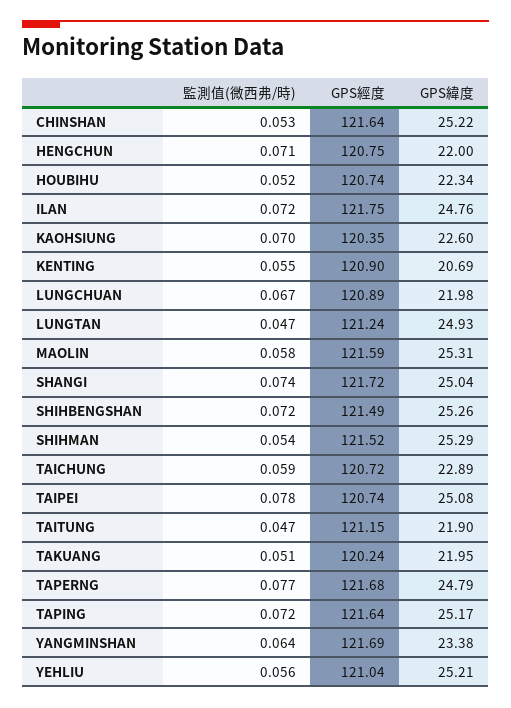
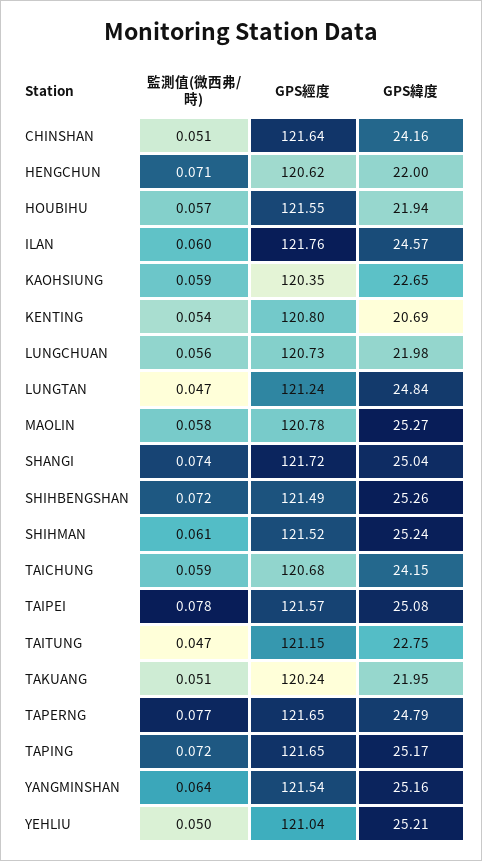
監測值(微西弗/時), CHINSHAN: 0.053 -> 0.051
GPS緯度, CHINSHAN: 25.22 -> 24.16
GPS經度, HENGCHUN: 120.75 -> 120.62
監測值(微西弗/時), HOUBIHU: 0.052 -> 0.057
GPS經度, HOUBIHU: 120.74 -> 121.55
GPS緯度, HOUBIHU: 22.34 -> 21.94
監測值(微西弗/時), ILAN: 0.072 -> 0.06
GPS經度, ILAN: 121.75 -> 121.76
GPS緯度, ILAN: 24.76 -> 24.57
監測值(微西弗/時), KAOHSIUNG: 0.07 -> 0.059
GPS緯度, KAOHSIUNG: 22.6 -> 22.65
監測值(微西弗/時), KENTING: 0.055 -> 0.054
GPS經度, KENTING: 120.9 -> 120.8
監測值(微西弗/時), LUNGCHUAN: 0.067 -> 0.056
GPS經度, LUNGCHUAN: 120.89 -> 120.73
GPS緯度, LUNGTAN: 24.93 -> 24.84
GPS經度, MAOLIN: 121.59 -> 120.78
GPS緯度, MAOLIN: 25.31 -> 25.27
監測值(微西弗/時), SHIHMAN: 0.054 -> 0.061
GPS緯度, SHIHMAN: 25.29 -> 25.24
GPS經度, TAICHUNG: 120.72 -> 120.68
GPS緯度, TAICHUNG: 22.89 -> 24.15
GPS經度, TAIPEI: 120.74 -> 121.57
GPS緯度, TAITUNG: 21.9 -> 22.75
GPS經度, TAPERNG: 121.68 -> 121.65
GPS經度, TAPING: 121.64 -> 121.65
GPS經度, YANGMINSHAN: 121.69 -> 121.54
GPS緯度, YANGMINSHAN: 23.38 -> 25.16
監測值(微西弗/時), YEHLIU: 0.056 -> 0.05

